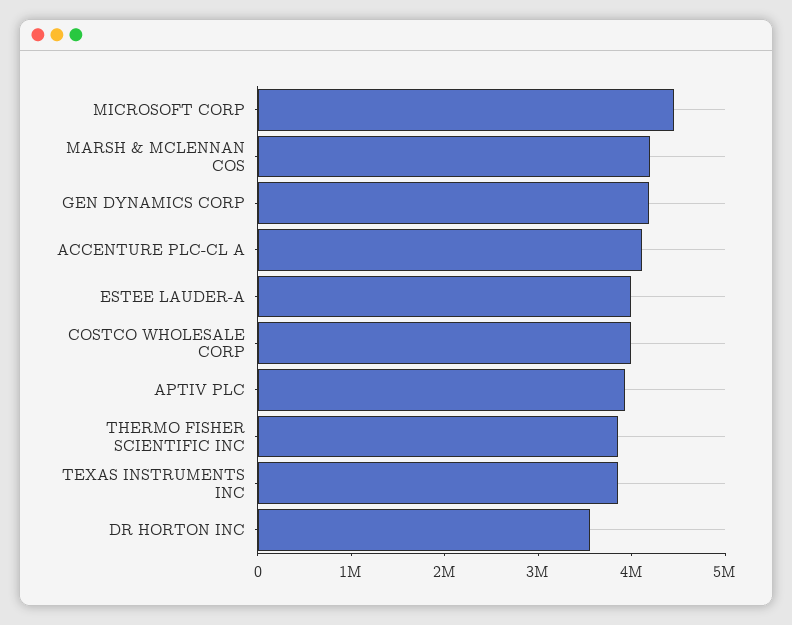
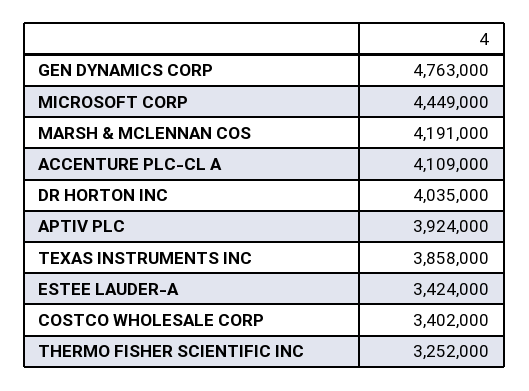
GEN DYNAMICS CORP: 4200000 -> 4763000
ESTEE LAUDER-A: 4000000 -> 3424000
COSTCO WHOLESALE CORP: 4000000 -> 3402000
THERMO FISHER SCIENTIFIC INC: 3800000 -> 3252000
DR HORTON INC: 3600000 -> 4035000

